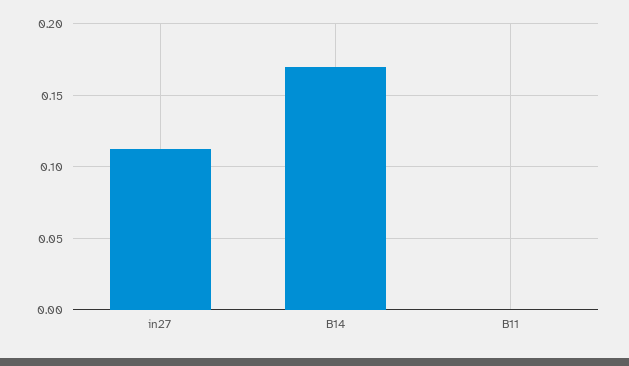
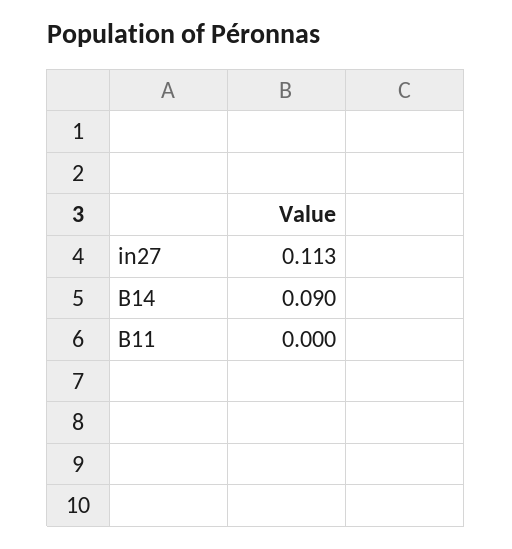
B14: 0.17 -> 0.09

